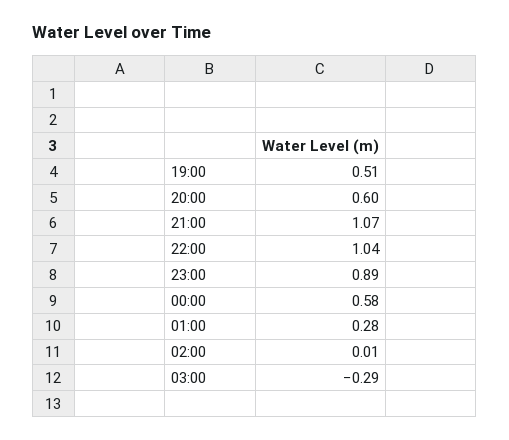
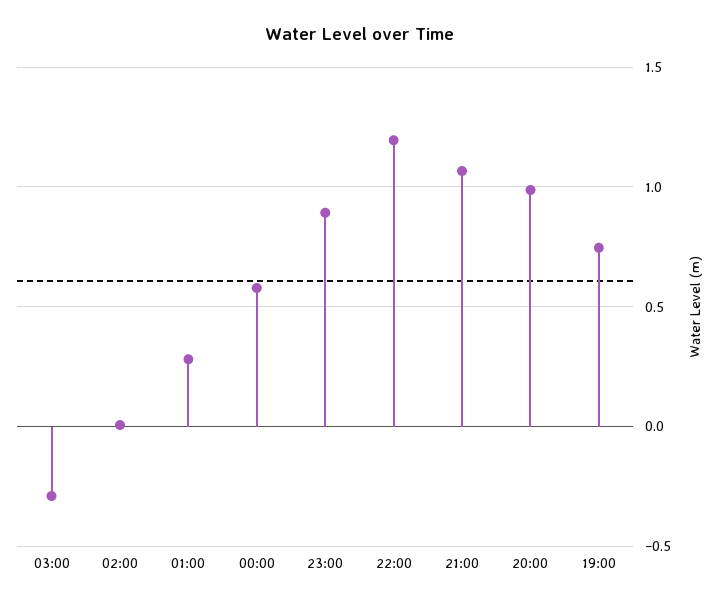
19:00: 0.51 -> 0.75
20:00: 0.6 -> 1
22:00: 1.04 -> 1.2

